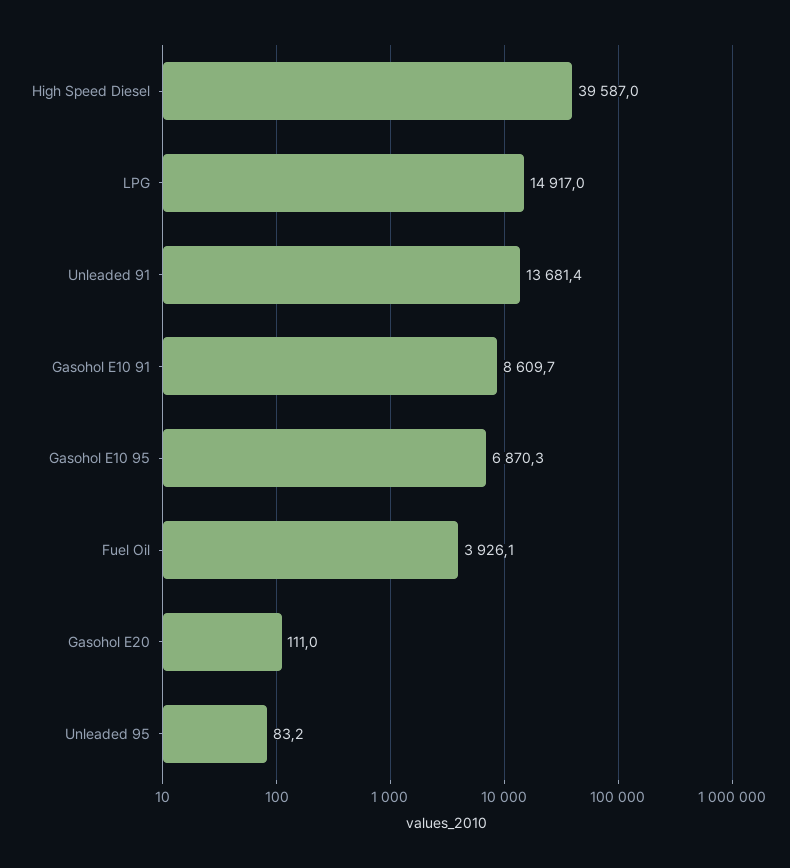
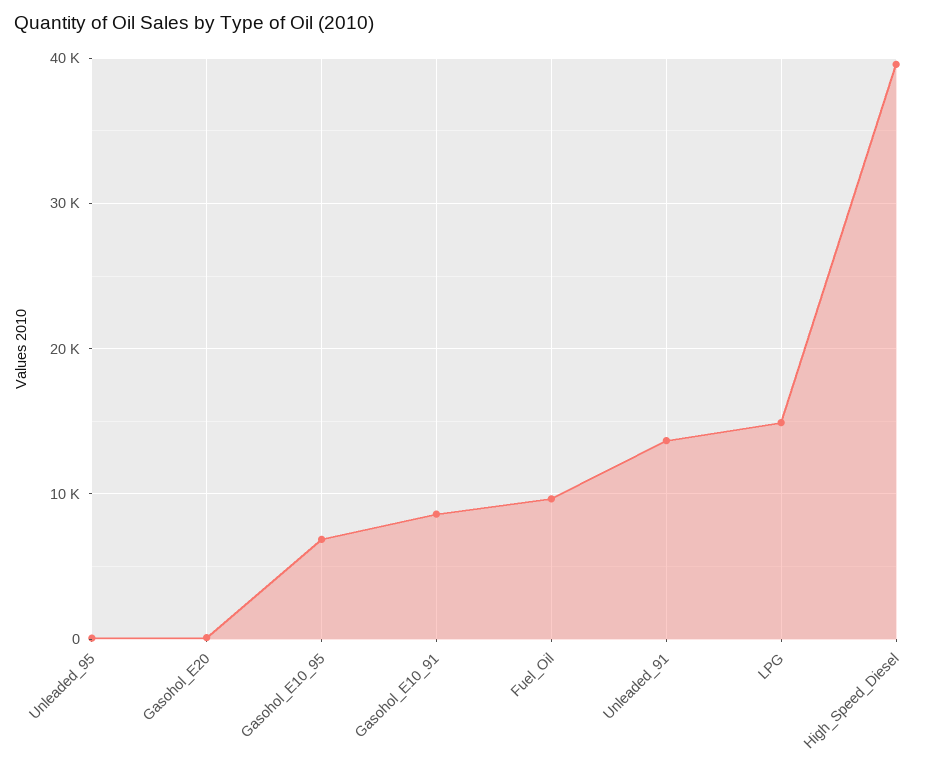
Fuel Oil: 3926.1 -> 10000

